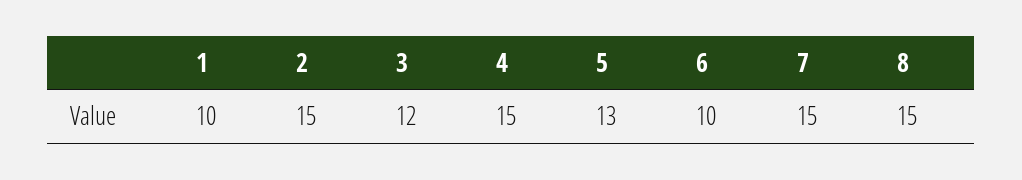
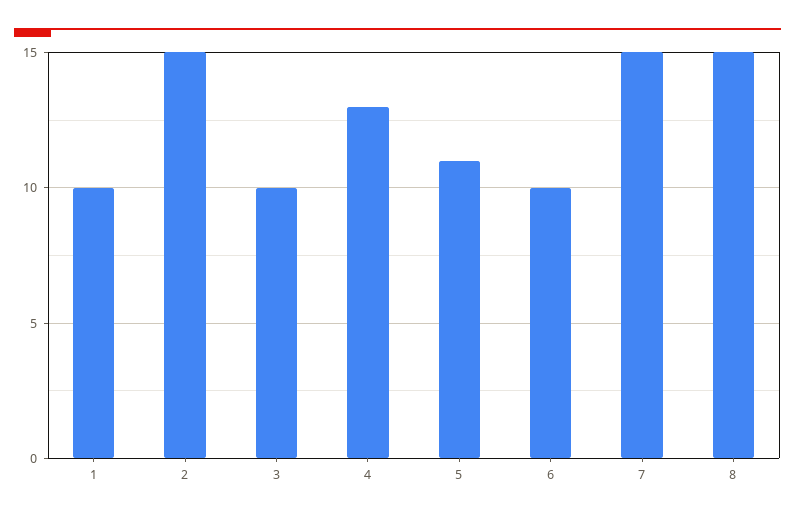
3: 12 -> 10
4: 15 -> 13
5: 13 -> 11

